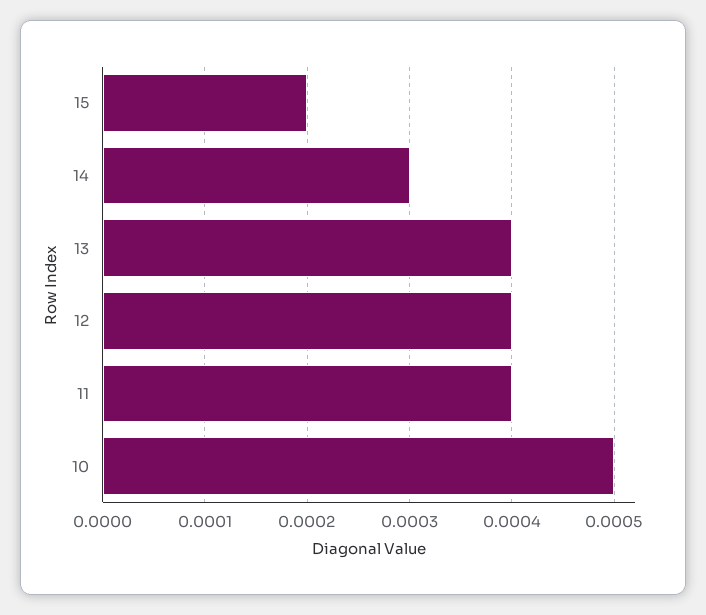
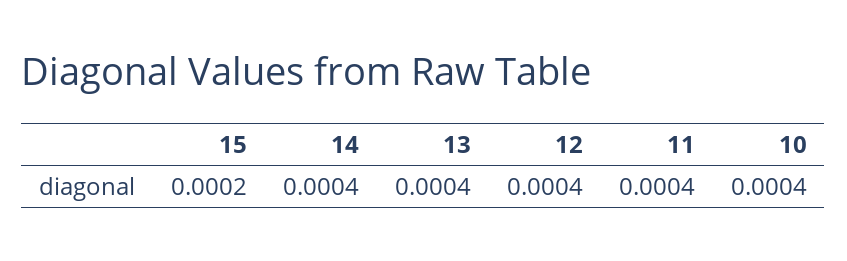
14: 0.0003 -> 0.0004
10: 0.0005 -> 0.0004

